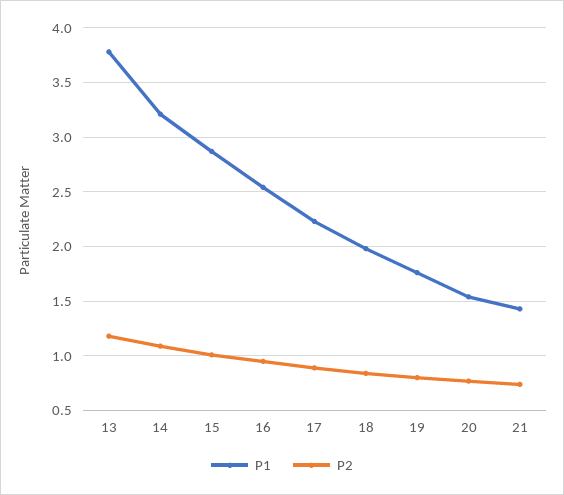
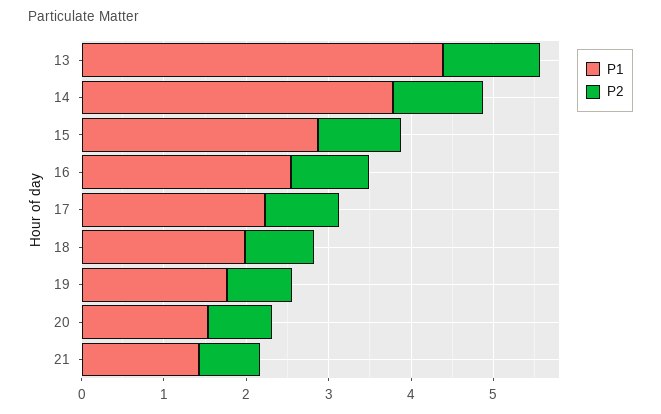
P1, 13: 3.8 -> 4.4
P1, 14: 3.2 -> 3.8

